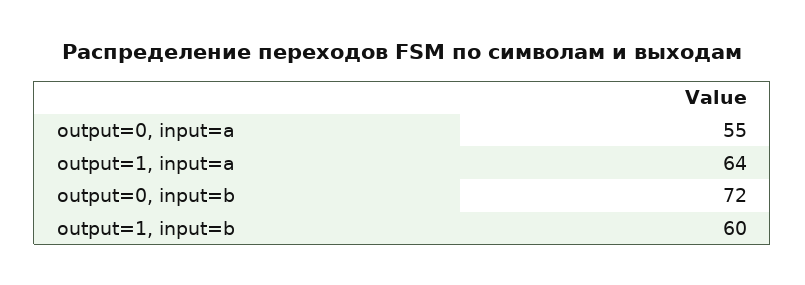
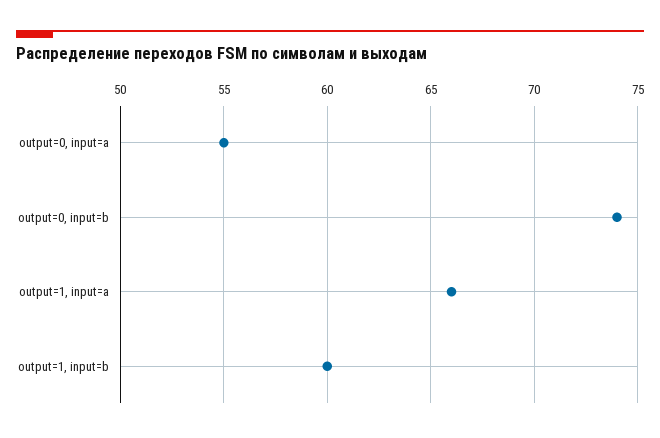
output=1, input=a: 64 -> 66
output=0, input=b: 72 -> 74

